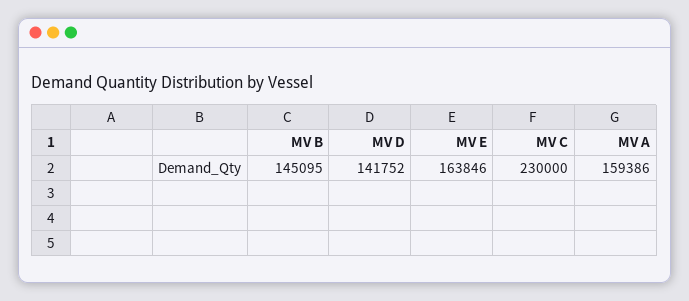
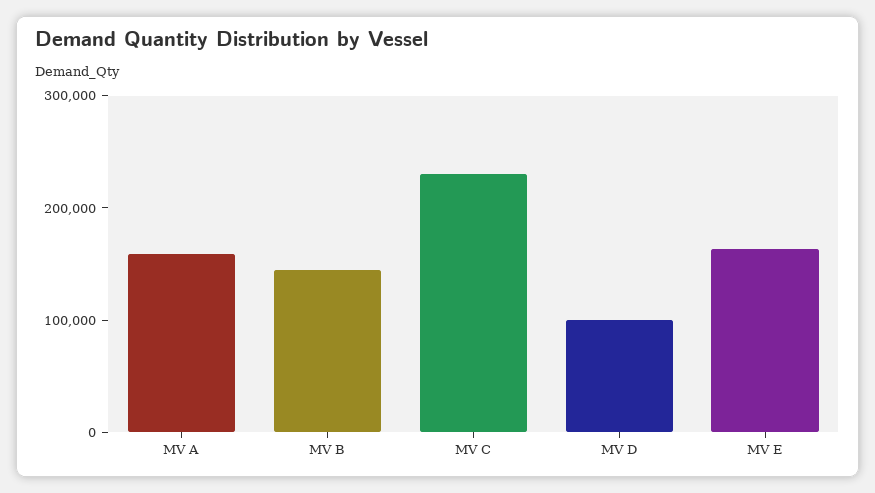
MV D: 141752 -> 100000

